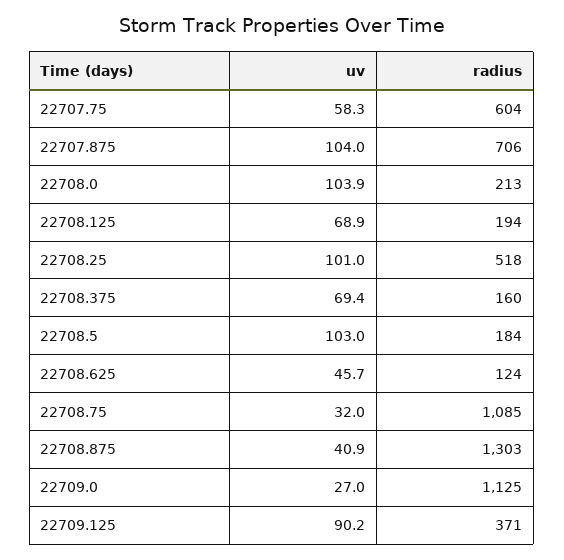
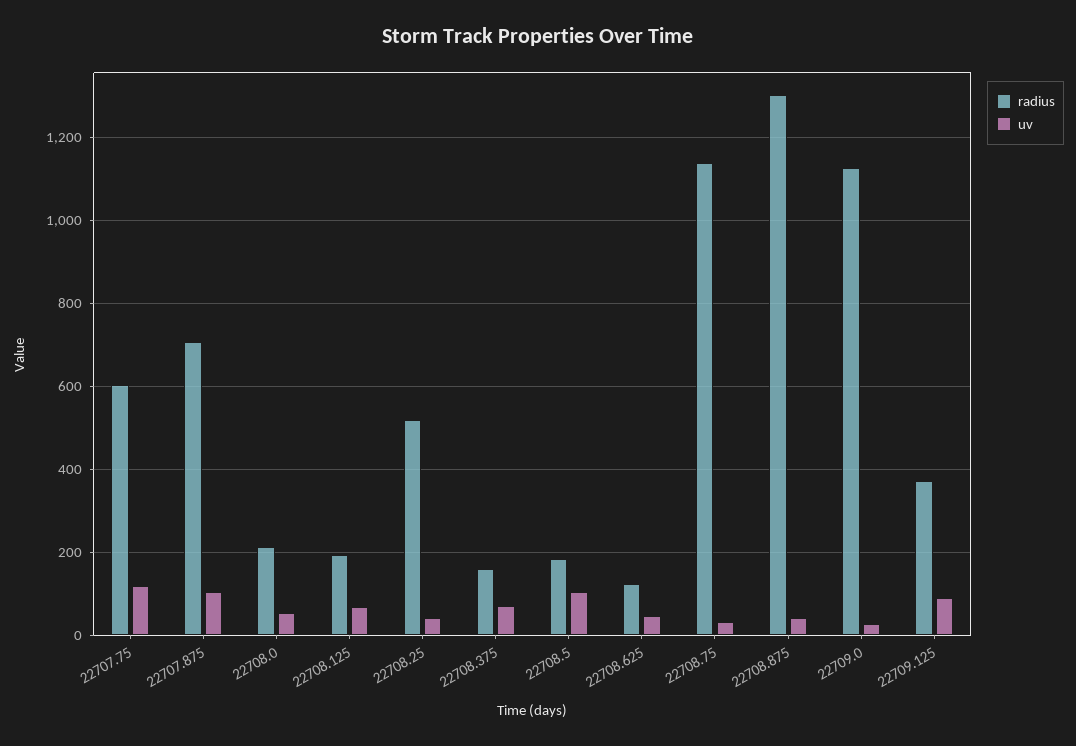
uv, 22707.75: 58.3 -> 120
uv, 22708.0: 103.9 -> 60
uv, 22708.25: 101 -> 40
radius, 22708.75: 1085 -> 1140

